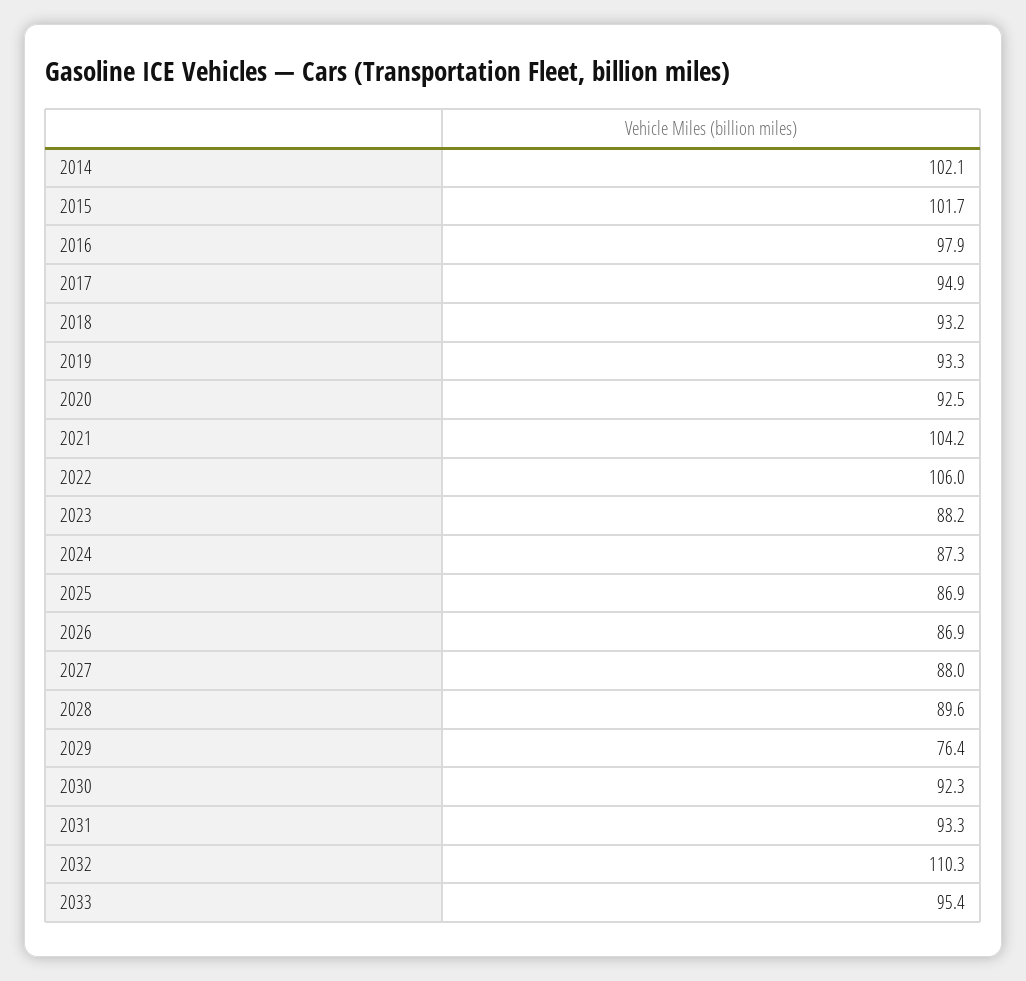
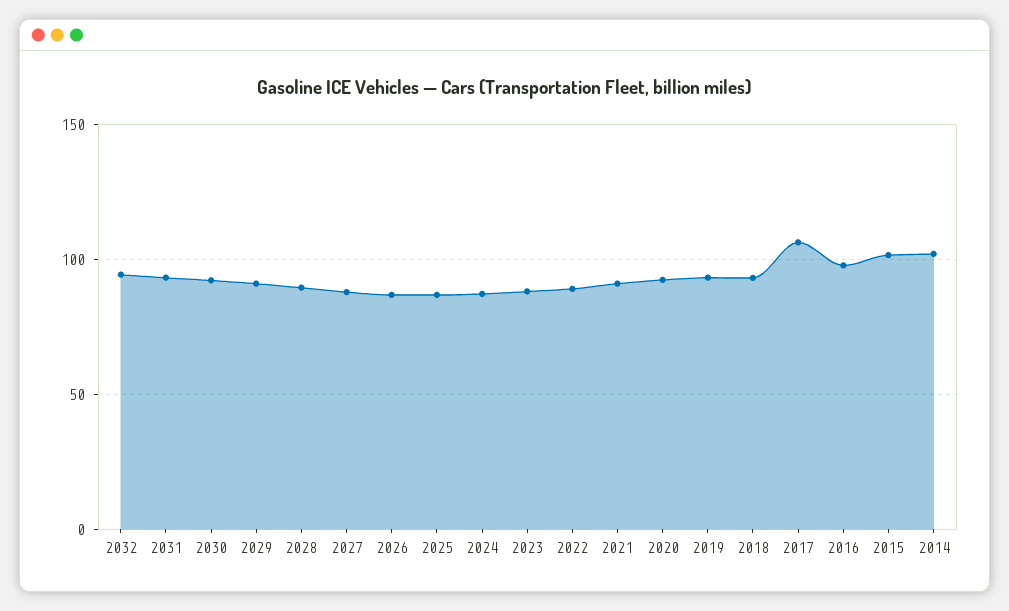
2017: 94.9 -> 105
2021: 104.2 -> 90
2022: 106 -> 90
2029: 76.4 -> 90
2032: 110.3 -> 95
2033: 95.4 -> none

